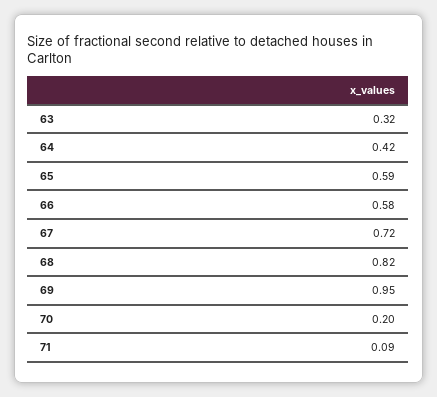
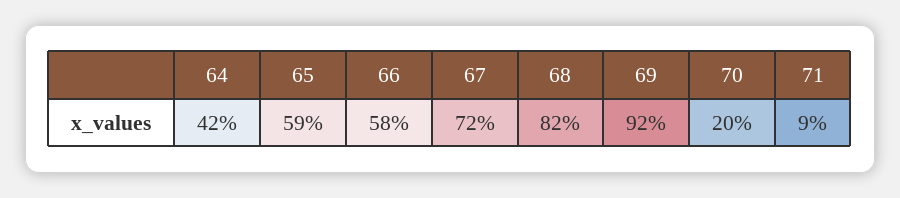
63: 0.32 -> none
69: 0.95 -> 0.92

